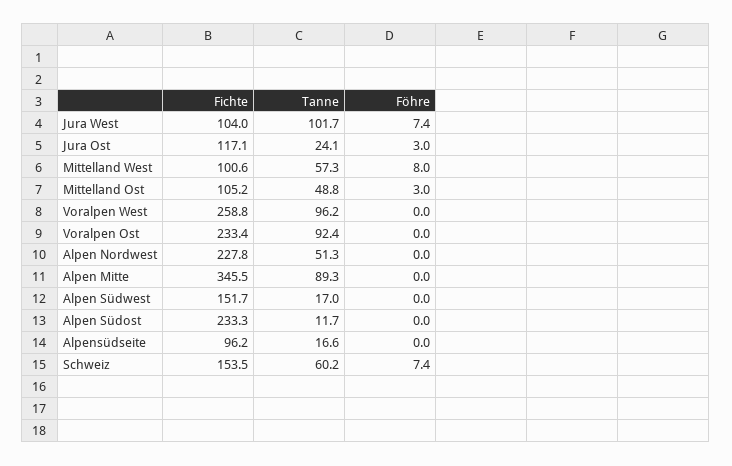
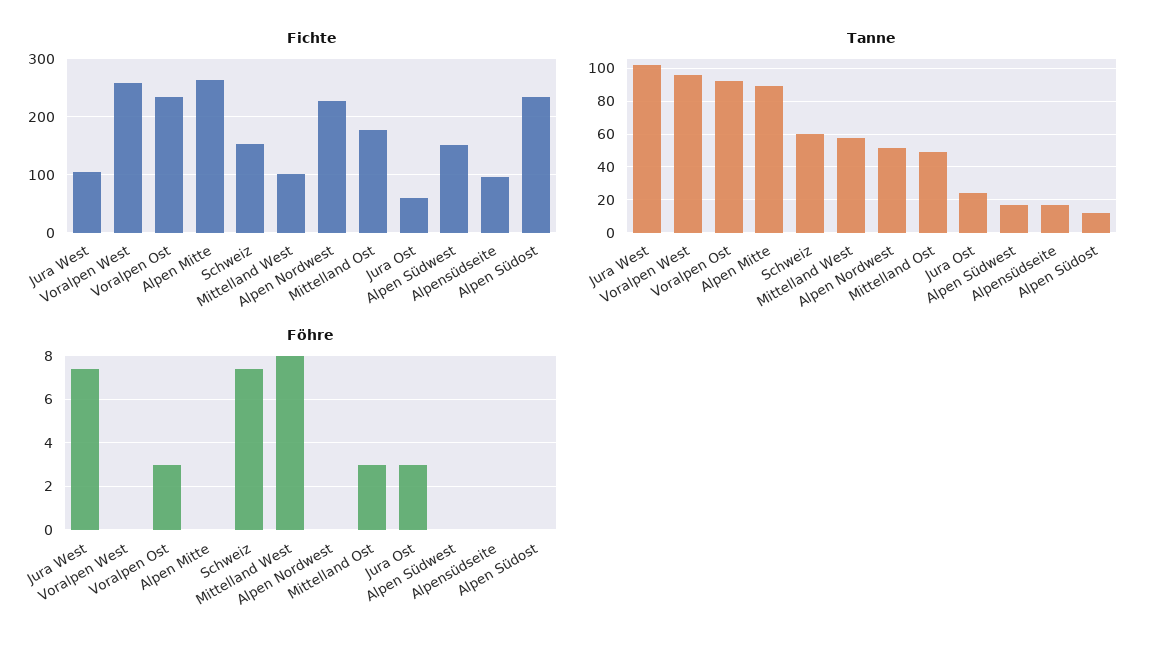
Fichte, Jura Ost: 117.1 -> 60
Fichte, Mittelland Ost: 105.2 -> 180
Föhre, Voralpen Ost: 0 -> 3
Fichte, Alpen Mitte: 345.5 -> 260

